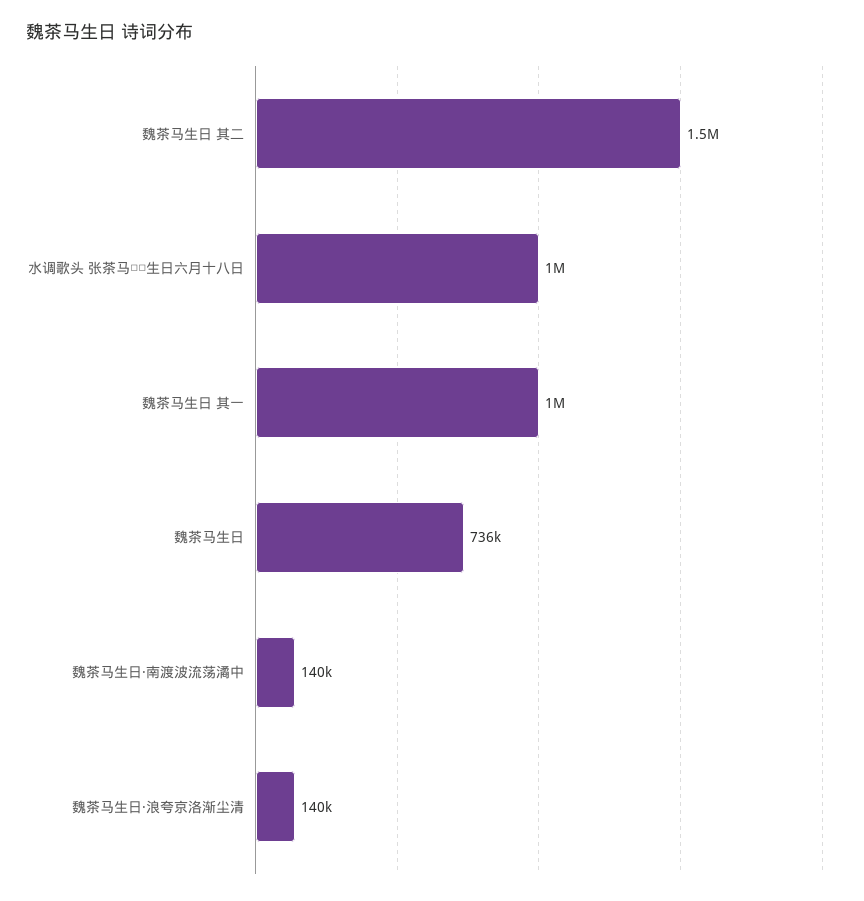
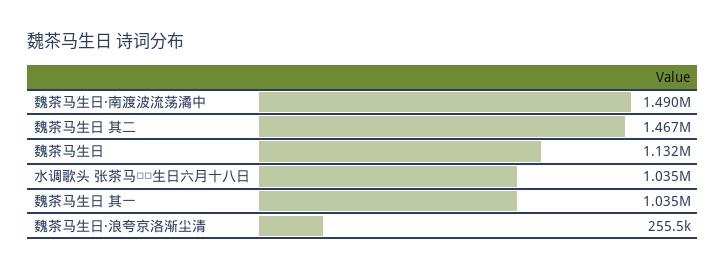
魏茶马生日: 736000 -> 1132000
魏茶马生日·南渡波流荡潏中: 140000 -> 1490000
魏茶马生日·浪夸京洛渐尘清: 140000 -> 255500

